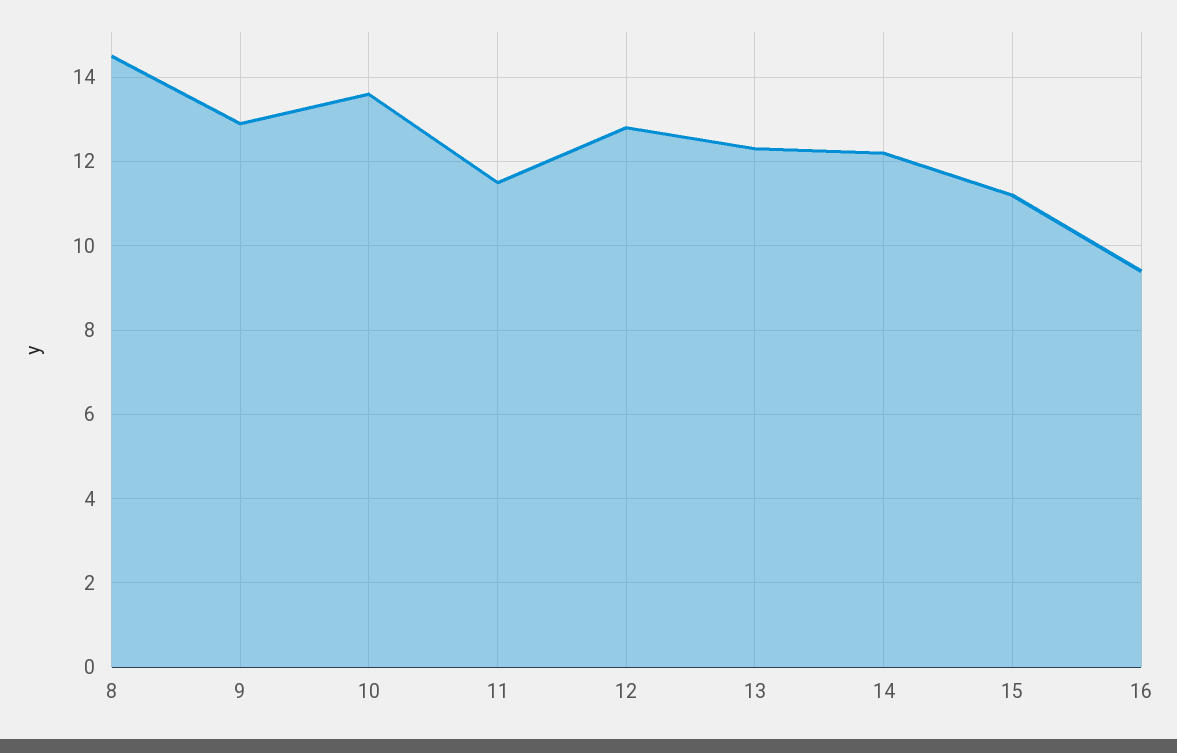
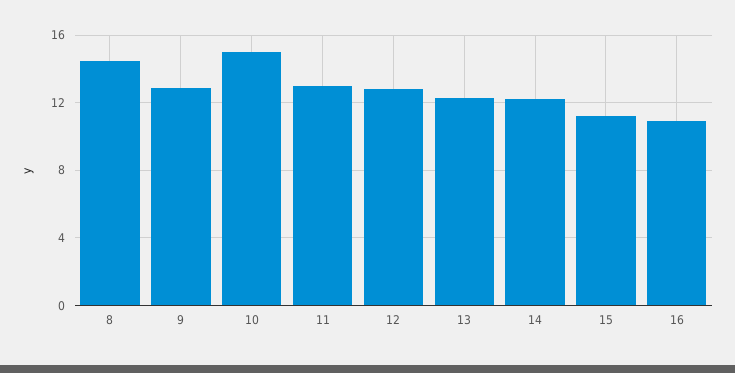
10: 13.5 -> 15
11: 11.5 -> 13
16: 9.5 -> 11

